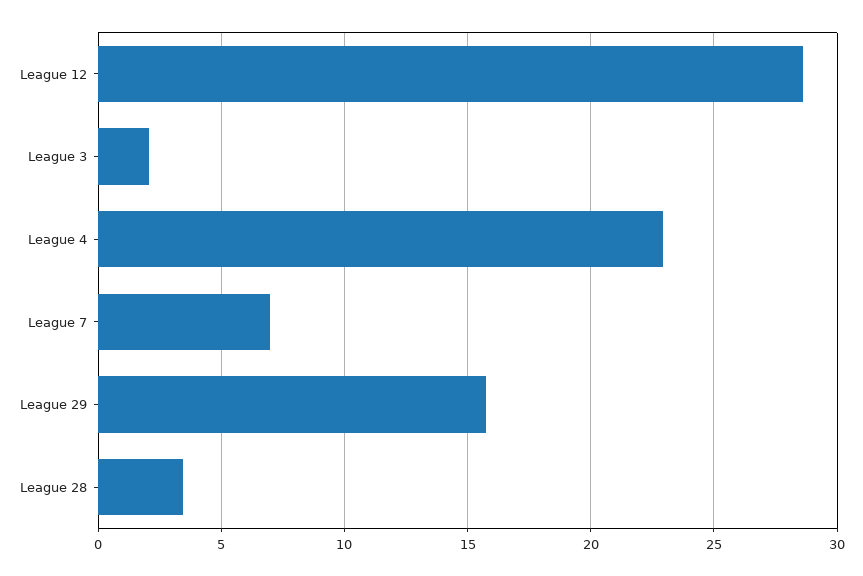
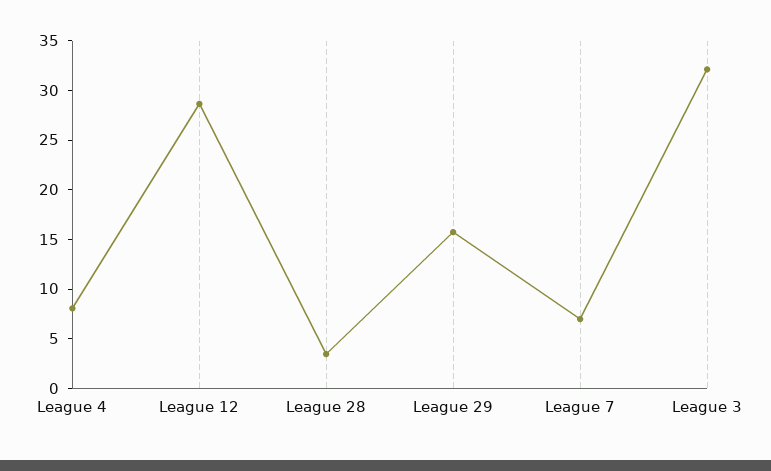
League 3: 2 -> 32
League 4: 23 -> 8

